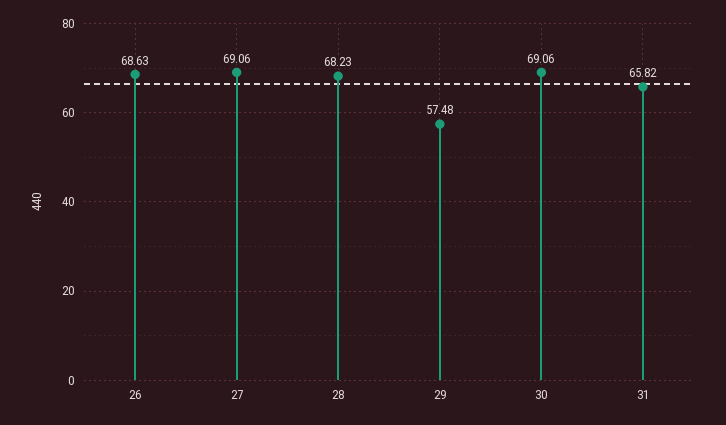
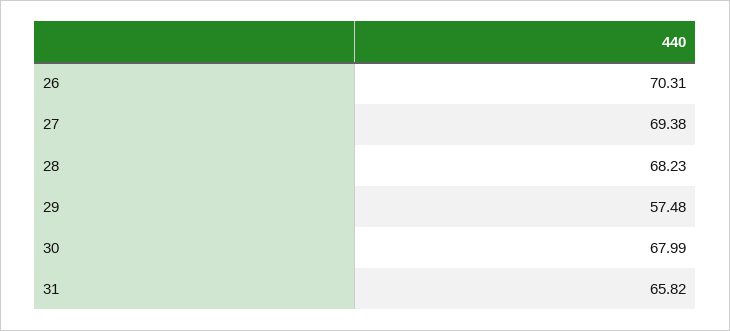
26: 68.63 -> 70.31
27: 69.06 -> 69.38
30: 69.06 -> 67.99

